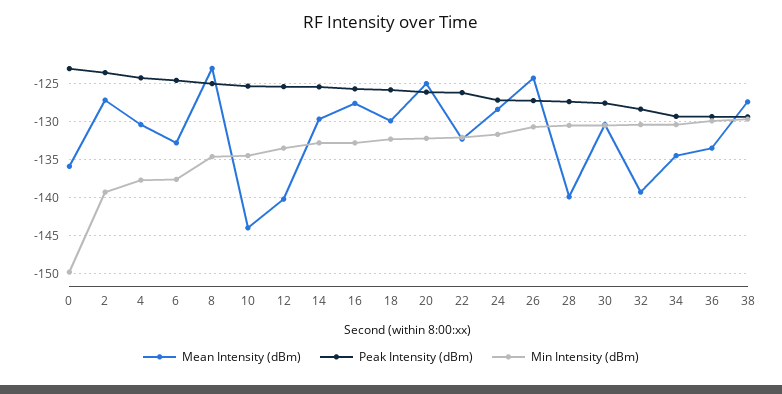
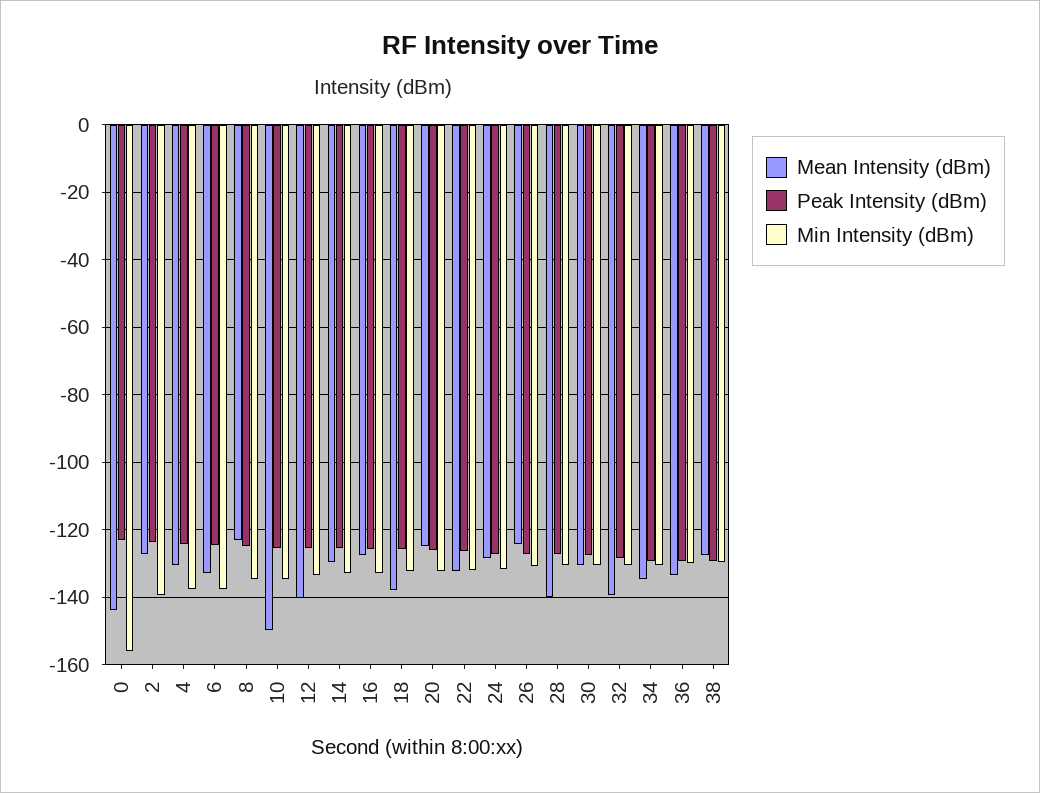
Mean Intensity (dBm), 0: -136 -> -144
Min Intensity (dBm), 0: -150 -> -156
Mean Intensity (dBm), 10: -144 -> -150
Mean Intensity (dBm), 18: -130 -> -138

